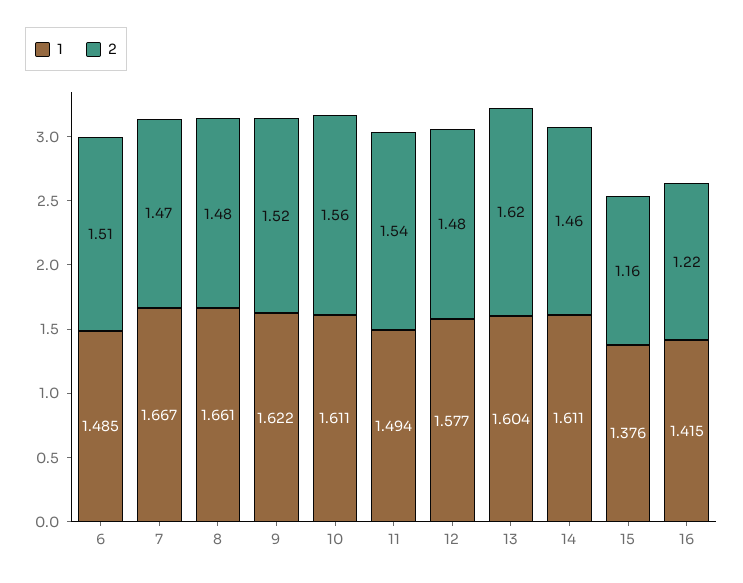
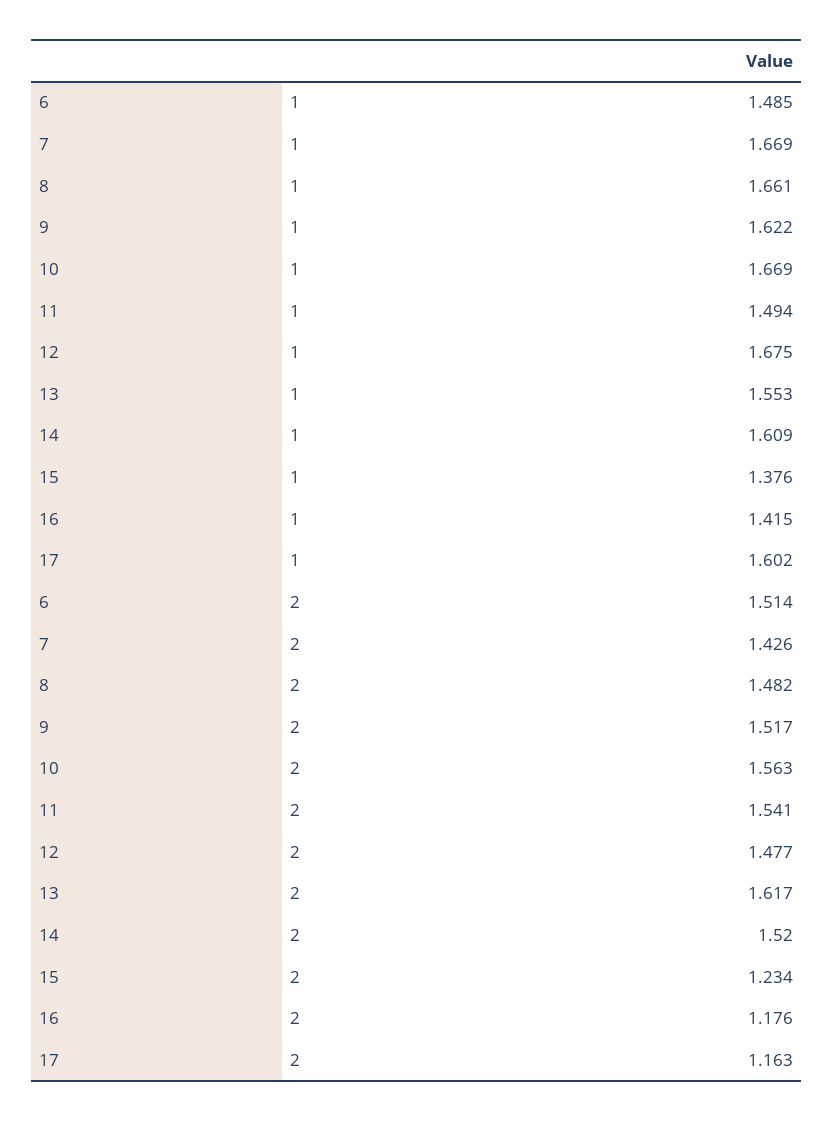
1, 7: 1.667 -> 1.669
2, 7: 1.47 -> 1.426
1, 10: 1.611 -> 1.669
1, 12: 1.577 -> 1.675
1, 13: 1.604 -> 1.553
1, 14: 1.611 -> 1.609
2, 14: 1.46 -> 1.52
2, 15: 1.16 -> 1.234
2, 16: 1.22 -> 1.176
1, 17: none -> 1.602
2, 17: none -> 1.163

